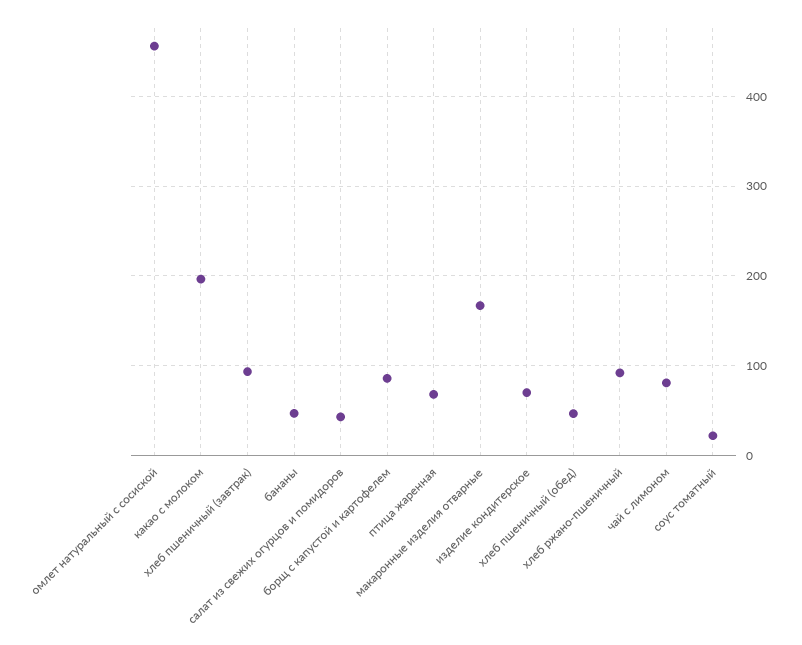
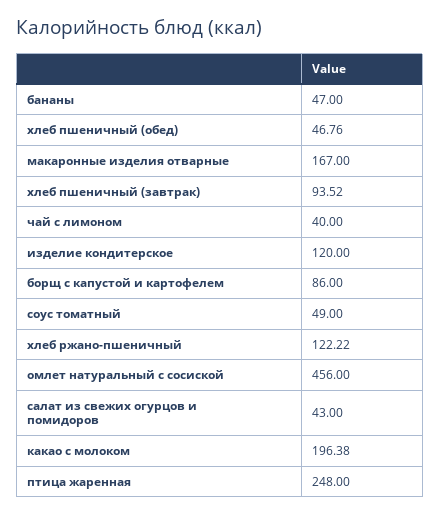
птица жаренная: 70 -> 248
изделие кондитерское: 70 -> 120
хлеб ржано-пшеничный: 90 -> 122.22
чай с лимоном: 80 -> 40
соус томатный: 20 -> 49

